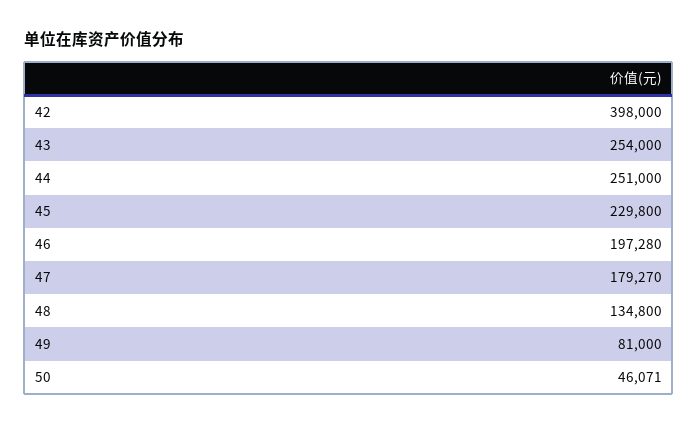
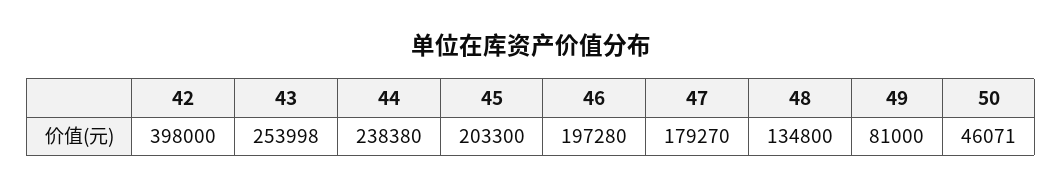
43: 254000 -> 253998
44: 251000 -> 238380
45: 229800 -> 203300

